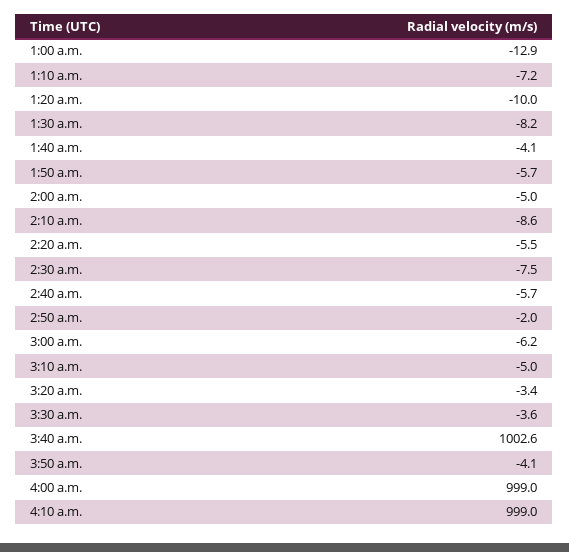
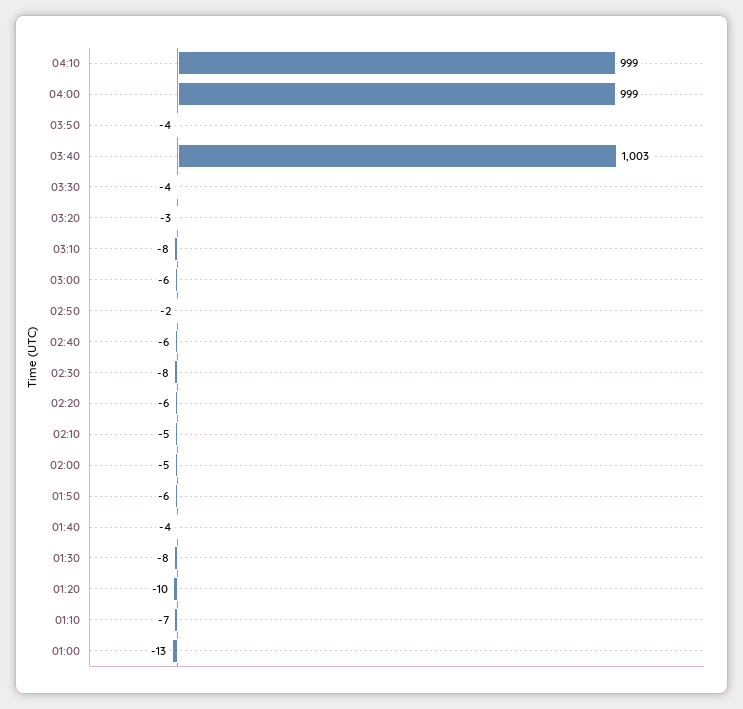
2:10 a.m.: -8.6 -> -5
3:10 a.m.: -5 -> -8

